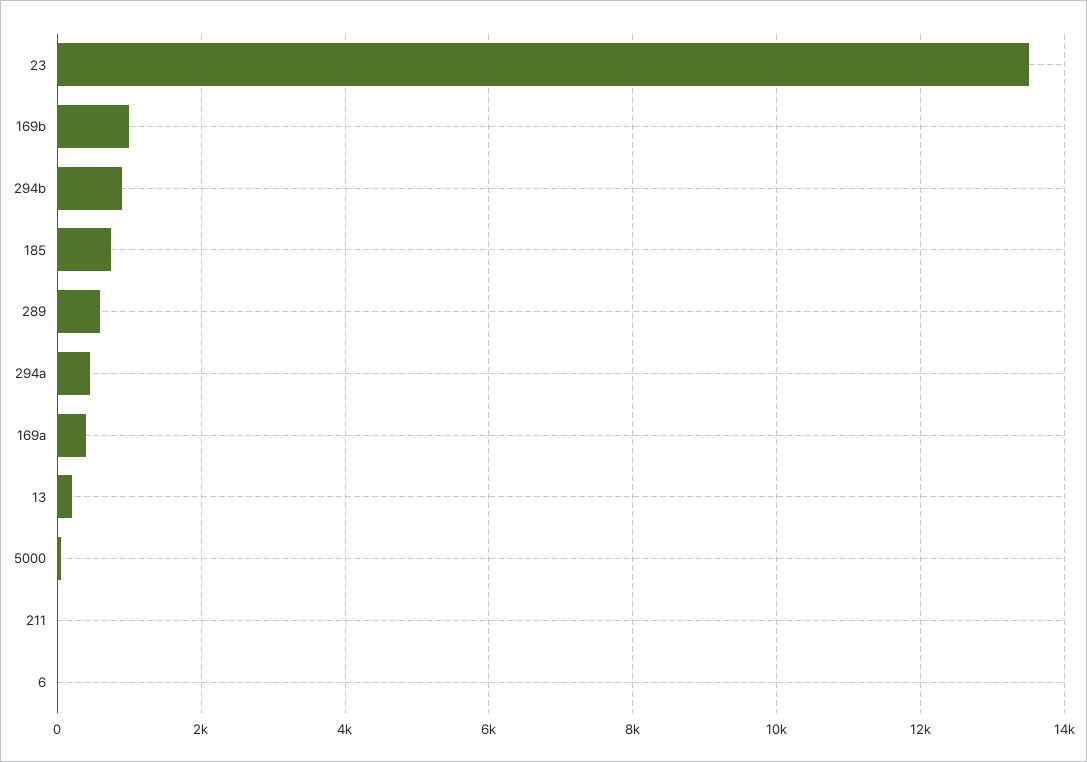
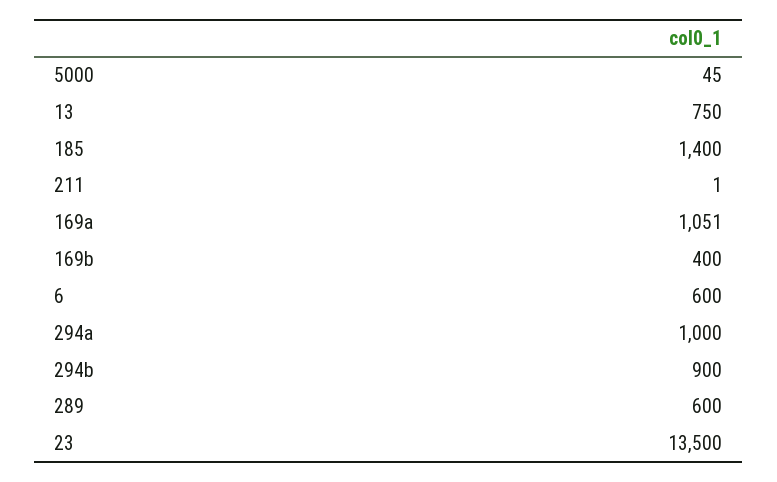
169b: 1000 -> 400
185: 800 -> 1400
294a: 400 -> 1000
169a: 400 -> 1051
13: 200 -> 750
6: 0 -> 600

